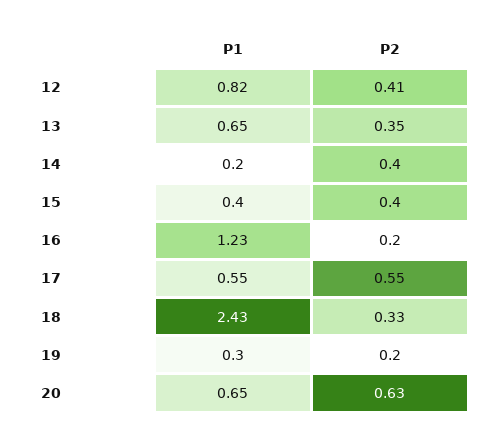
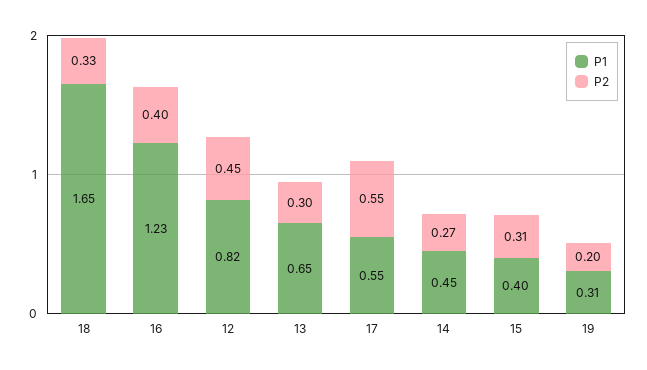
P2, 12: 0.41 -> 0.45
P2, 13: 0.35 -> 0.3
P1, 14: 0.2 -> 0.45
P2, 14: 0.4 -> 0.27
P2, 15: 0.4 -> 0.31
P2, 16: 0.2 -> 0.4
P1, 18: 2.43 -> 1.65
P1, 19: 0.3 -> 0.31
P1, 20: 0.65 -> none
P2, 20: 0.63 -> none

